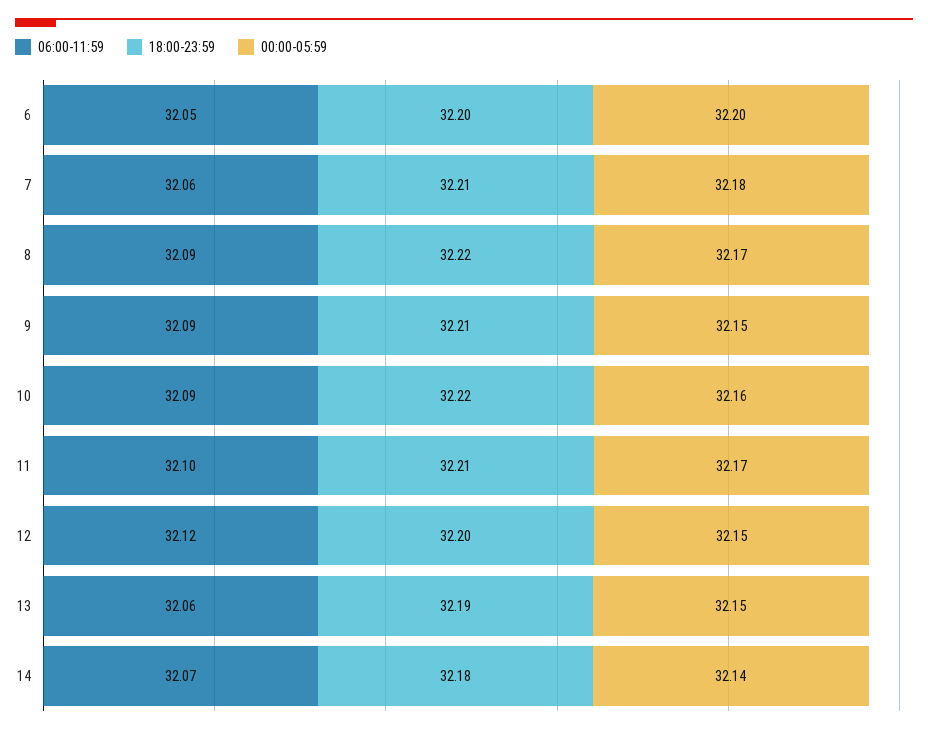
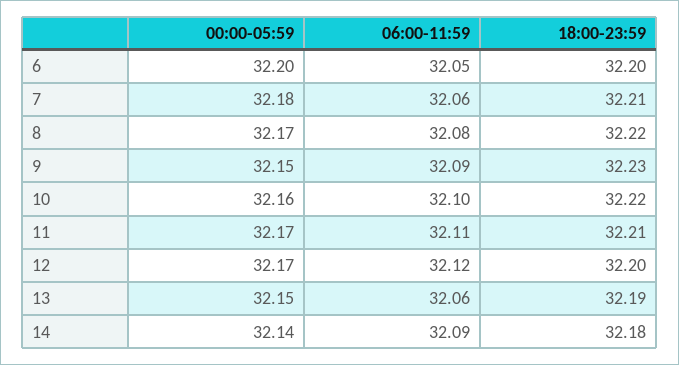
06:00-11:59, 8: 32.09 -> 32.08
18:00-23:59, 9: 32.21 -> 32.23
06:00-11:59, 10: 32.09 -> 32.1
06:00-11:59, 11: 32.1 -> 32.11
00:00-05:59, 12: 32.15 -> 32.17
06:00-11:59, 14: 32.07 -> 32.09

